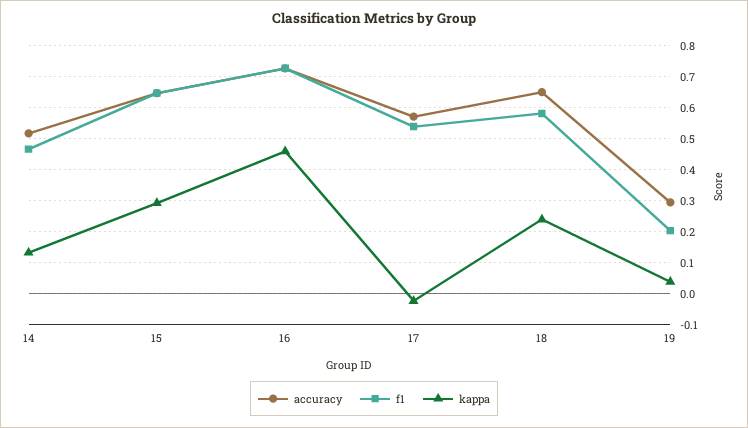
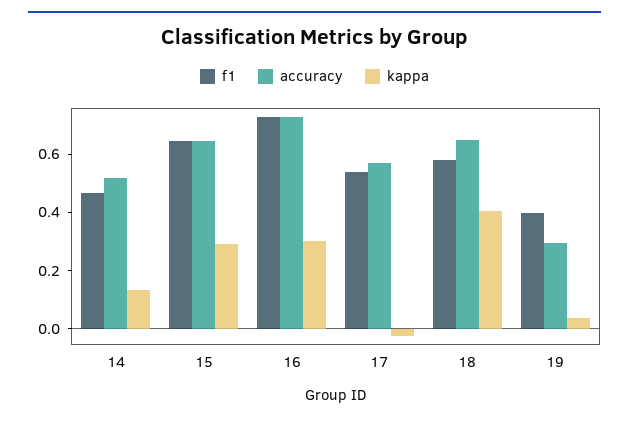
kappa, 16: 0.46 -> 0.3
kappa, 18: 0.24 -> 0.4
f1, 19: 0.2 -> 0.4

